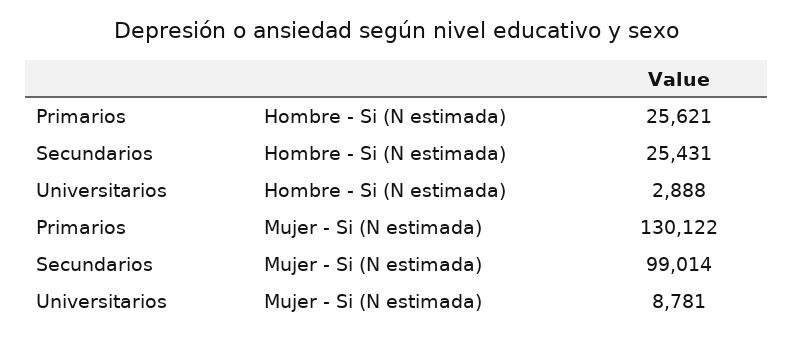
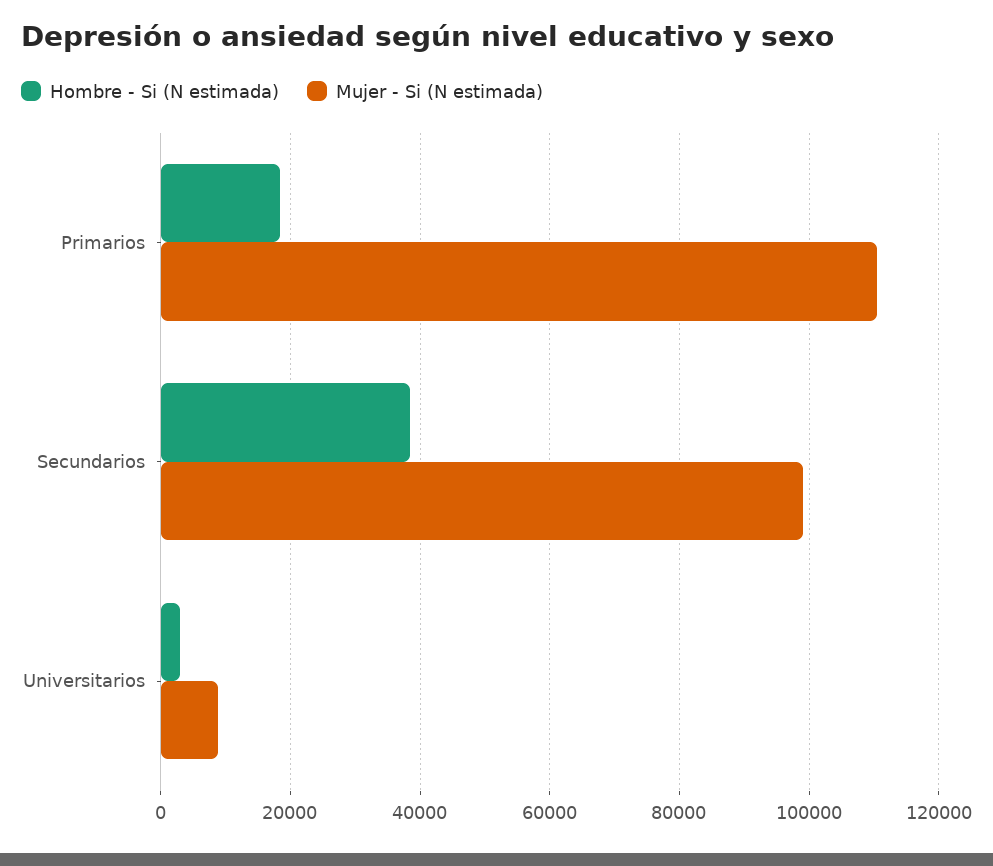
Hombre - Si (N estimada), Primarios: 25621 -> 18000
Hombre - Si (N estimada), Secundarios: 25431 -> 38000
Mujer - Si (N estimada), Primarios: 130122 -> 110000

